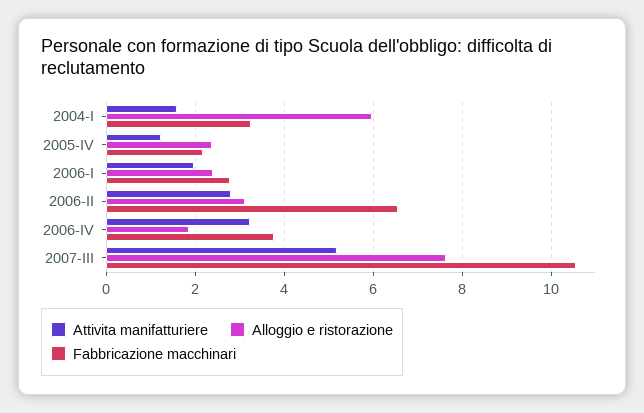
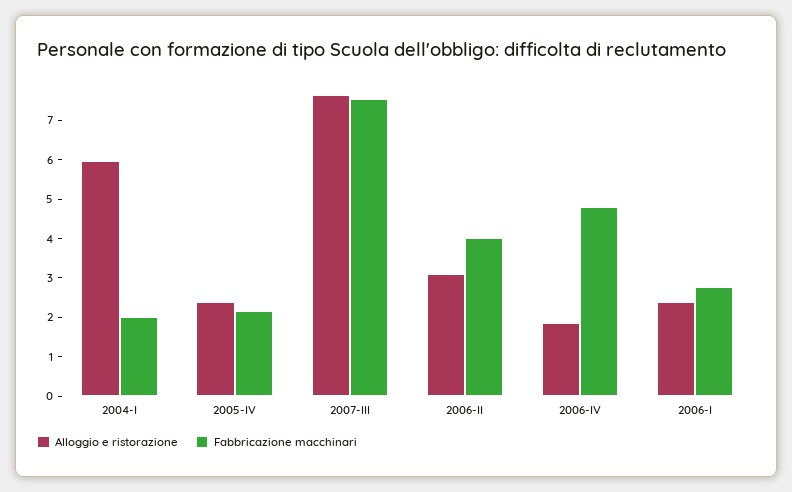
Attivita manifatturiere, 2004-I: 1.6 -> none
Fabbricazione macchinari, 2004-I: 3.2 -> 2
Attivita manifatturiere, 2005-IV: 1.2 -> none
Attivita manifatturiere, 2006-I: 2 -> none
Attivita manifatturiere, 2006-II: 2.8 -> none
Fabbricazione macchinari, 2006-II: 6.6 -> 4
Attivita manifatturiere, 2006-IV: 3.2 -> none
Fabbricazione macchinari, 2006-IV: 3.8 -> 4.75
Attivita manifatturiere, 2007-III: 5.2 -> none
Fabbricazione macchinari, 2007-III: 10.6 -> 7.5

